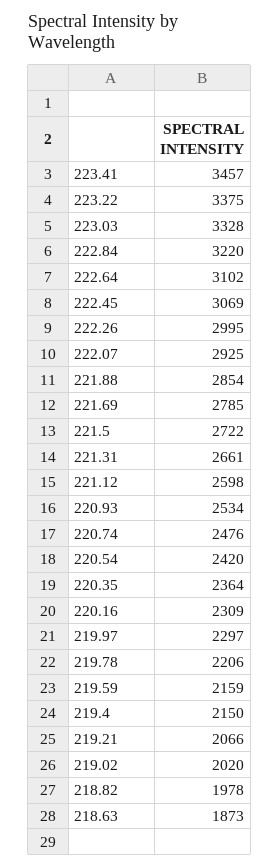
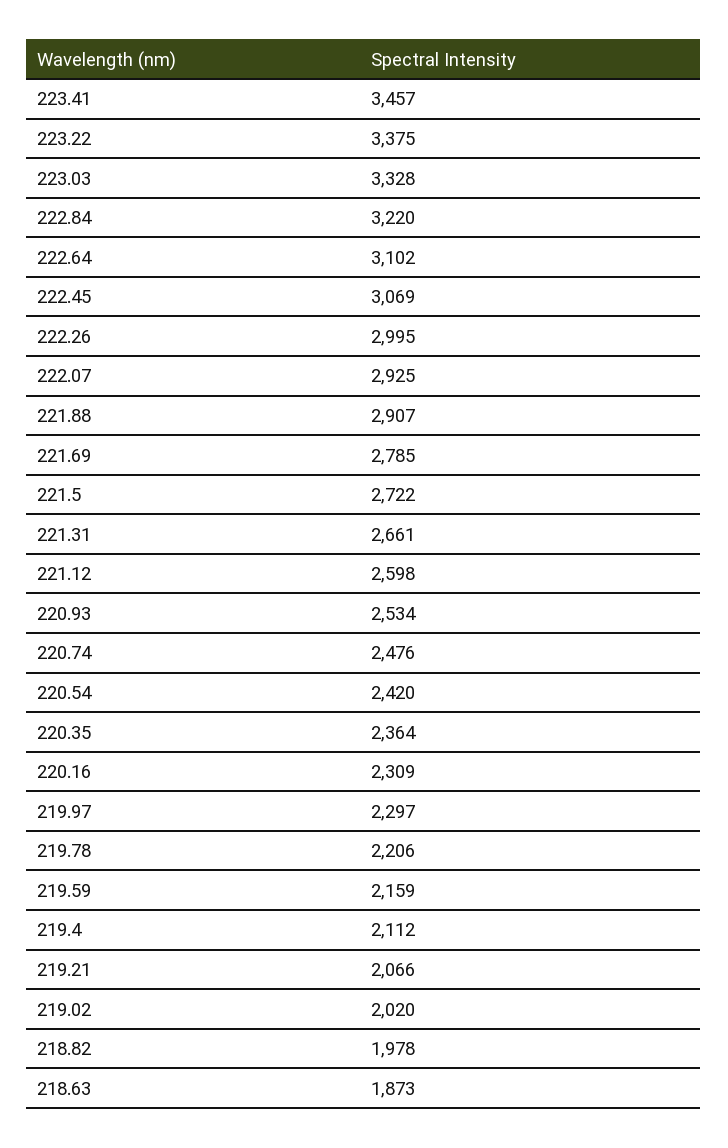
221.88: 2854 -> 2907
219.4: 2150 -> 2112

